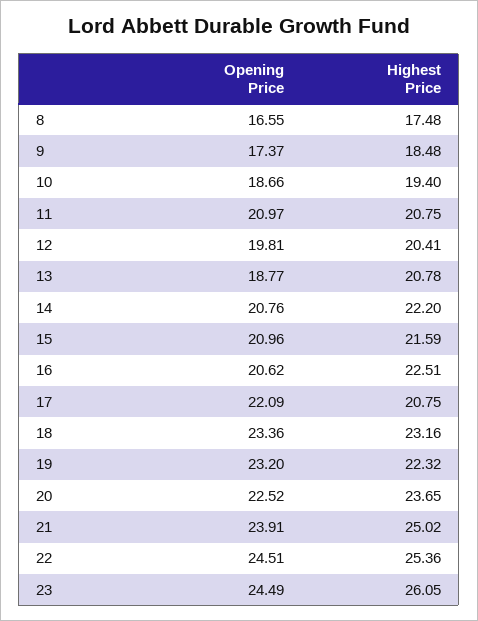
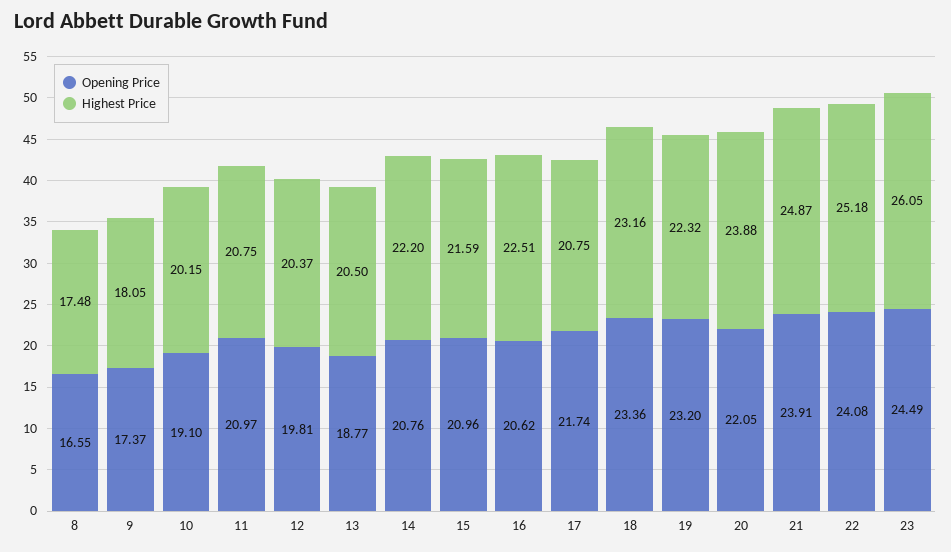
Highest Price, 9: 18.48 -> 18.05
Opening Price, 10: 18.66 -> 19.1
Highest Price, 10: 19.4 -> 20.15
Highest Price, 12: 20.41 -> 20.37
Highest Price, 13: 20.78 -> 20.5
Opening Price, 17: 22.09 -> 21.74
Opening Price, 20: 22.52 -> 22.05
Highest Price, 20: 23.65 -> 23.88
Highest Price, 21: 25.02 -> 24.87
Opening Price, 22: 24.51 -> 24.08
Highest Price, 22: 25.36 -> 25.18

